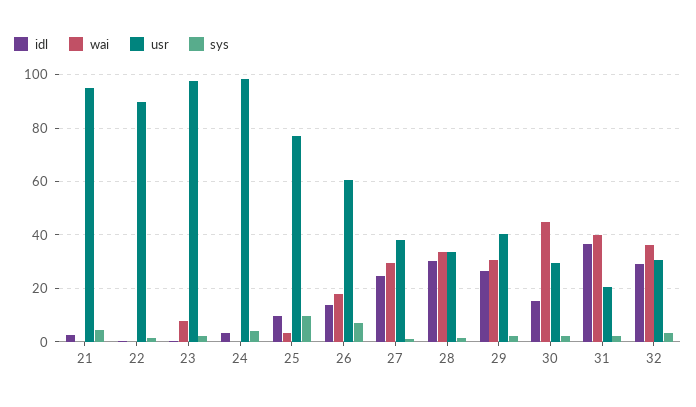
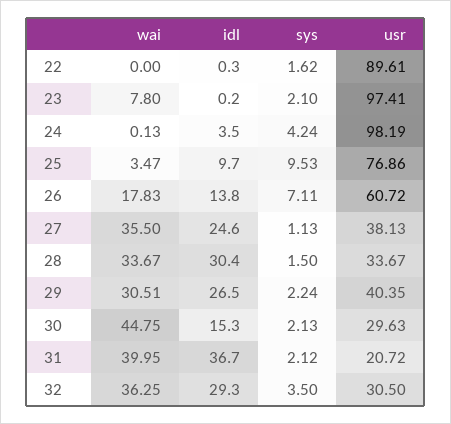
idl, 21: 2.5 -> none
wai, 21: 0 -> none
usr, 21: 95 -> none
sys, 21: 5 -> none
wai, 27: 30 -> 35.5

